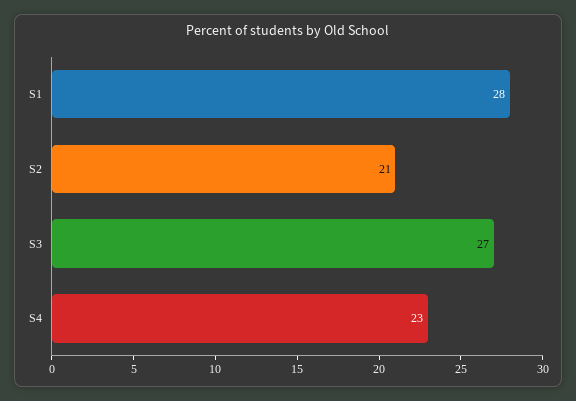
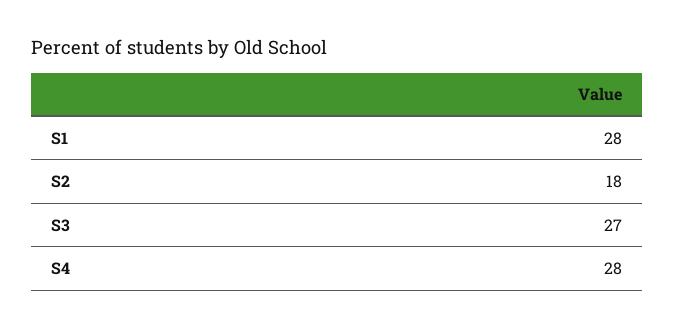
S2: 21 -> 18
S4: 23 -> 28

